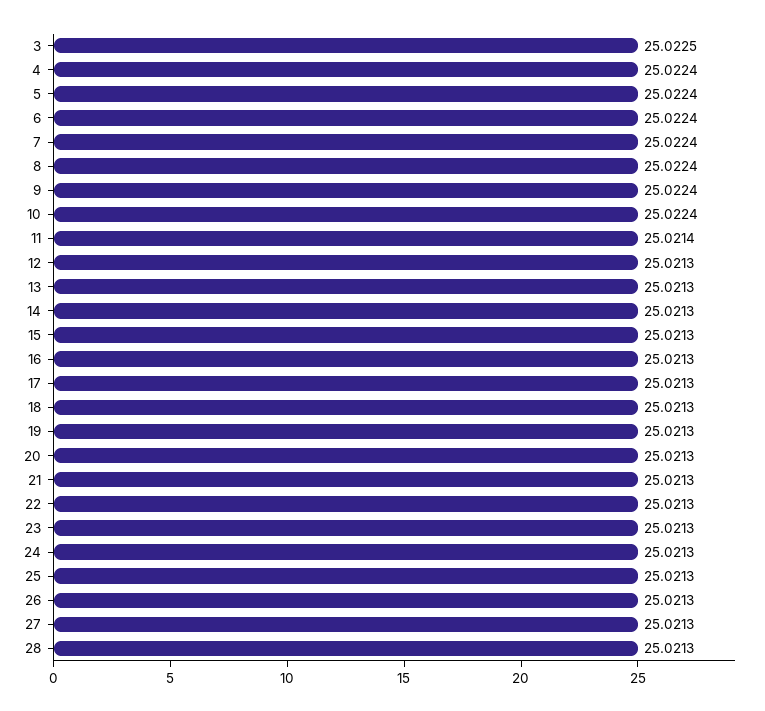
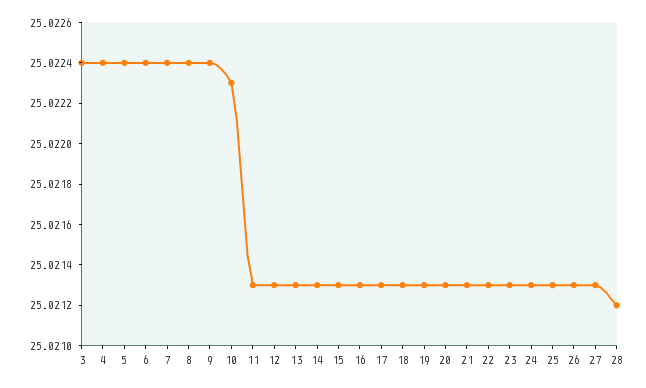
3: 25.0225 -> 25.0224
10: 25.0224 -> 25.0223
11: 25.0214 -> 25.0213
28: 25.0213 -> 25.0212

